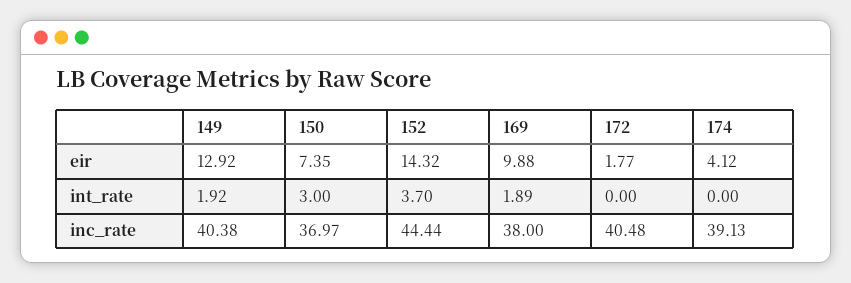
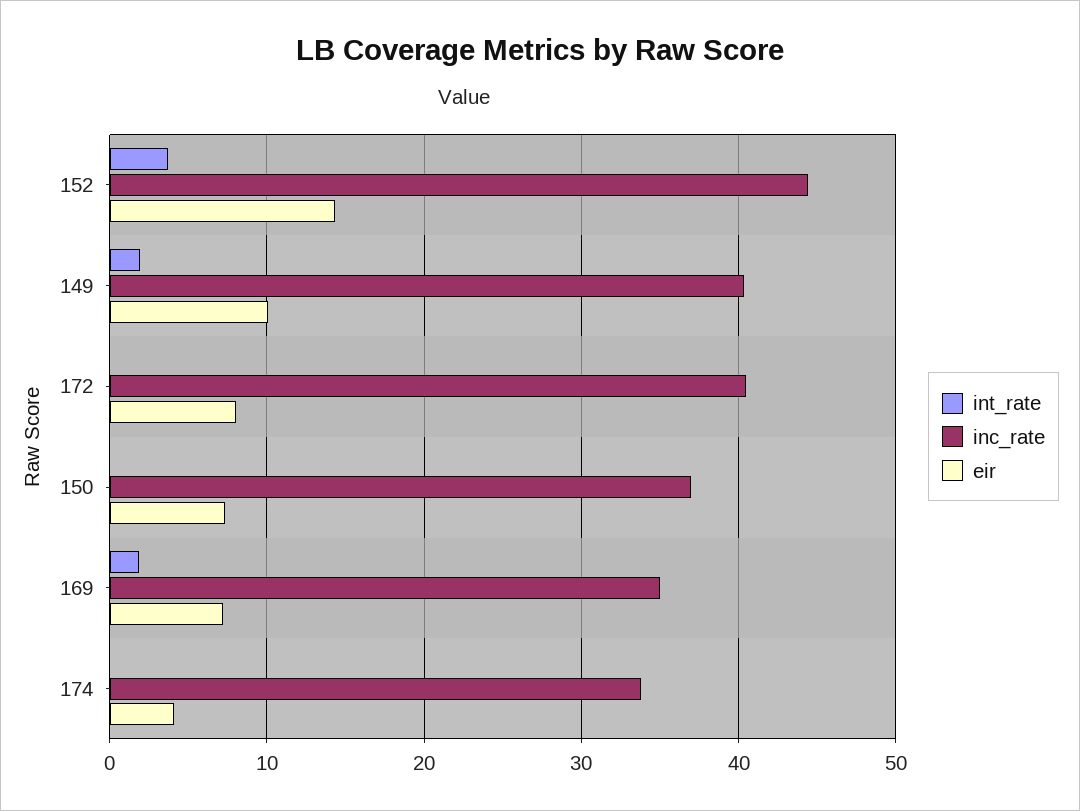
eir, 149: 12.92 -> 10
eir, 169: 9.88 -> 7
eir, 172: 1.77 -> 8
int_rate, 150: 3 -> 0
inc_rate, 169: 38 -> 35
inc_rate, 174: 39.13 -> 34

